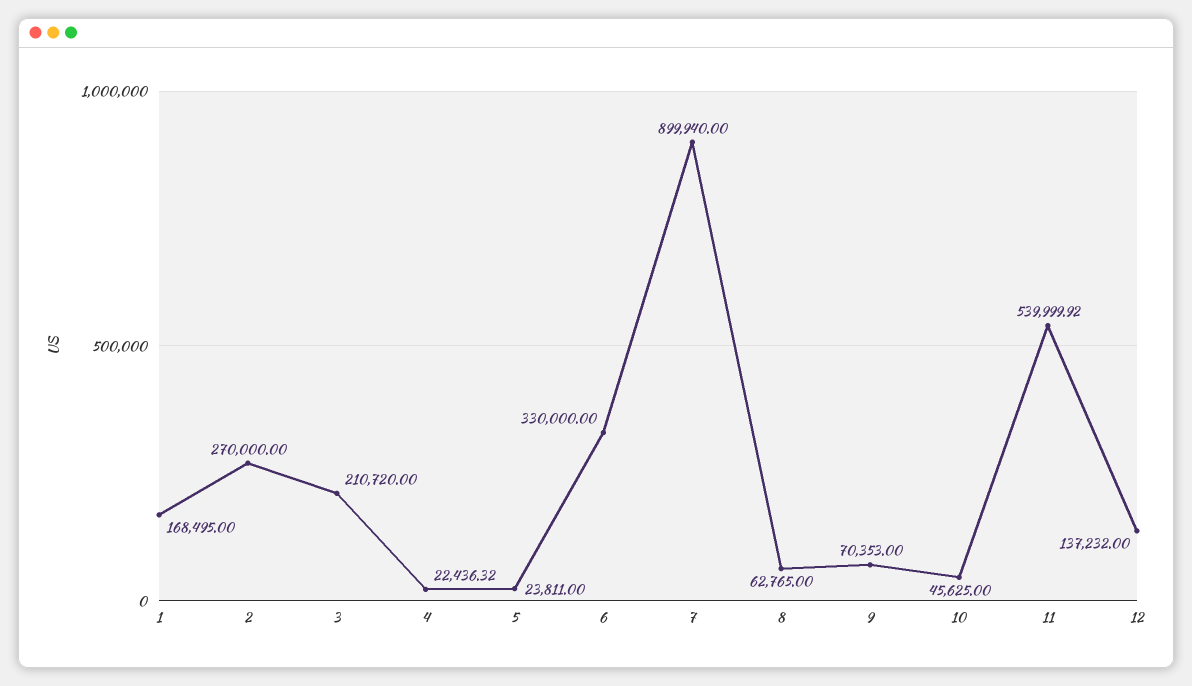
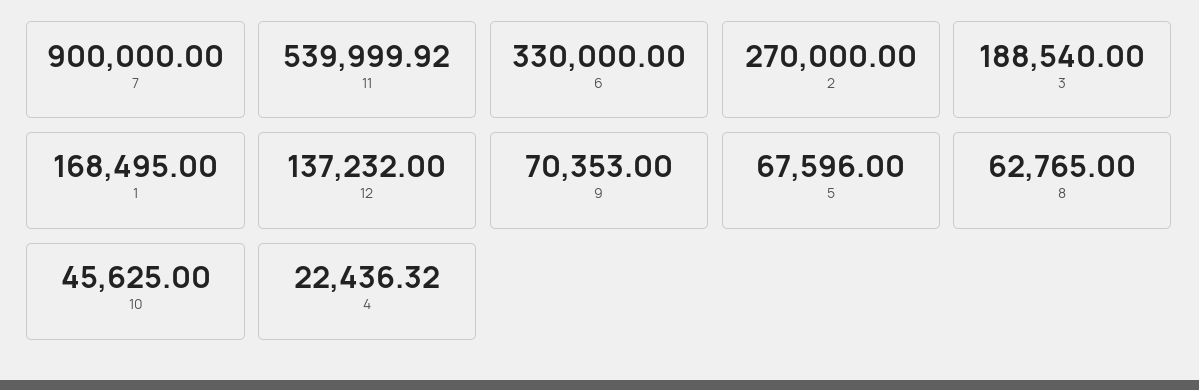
3: 210720 -> 188540
5: 23811 -> 67596
7: 899940 -> 900000

